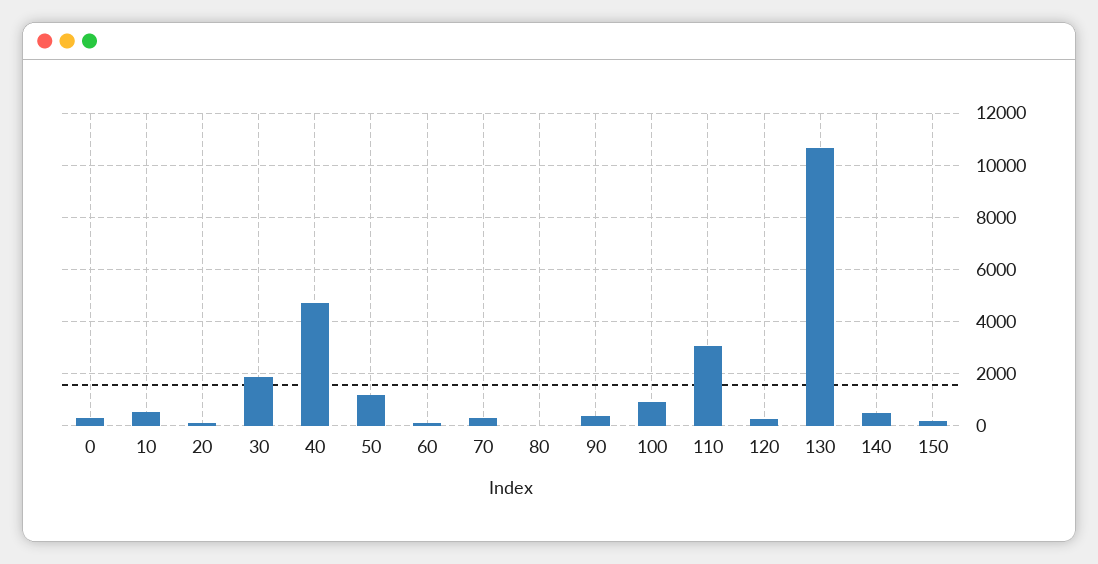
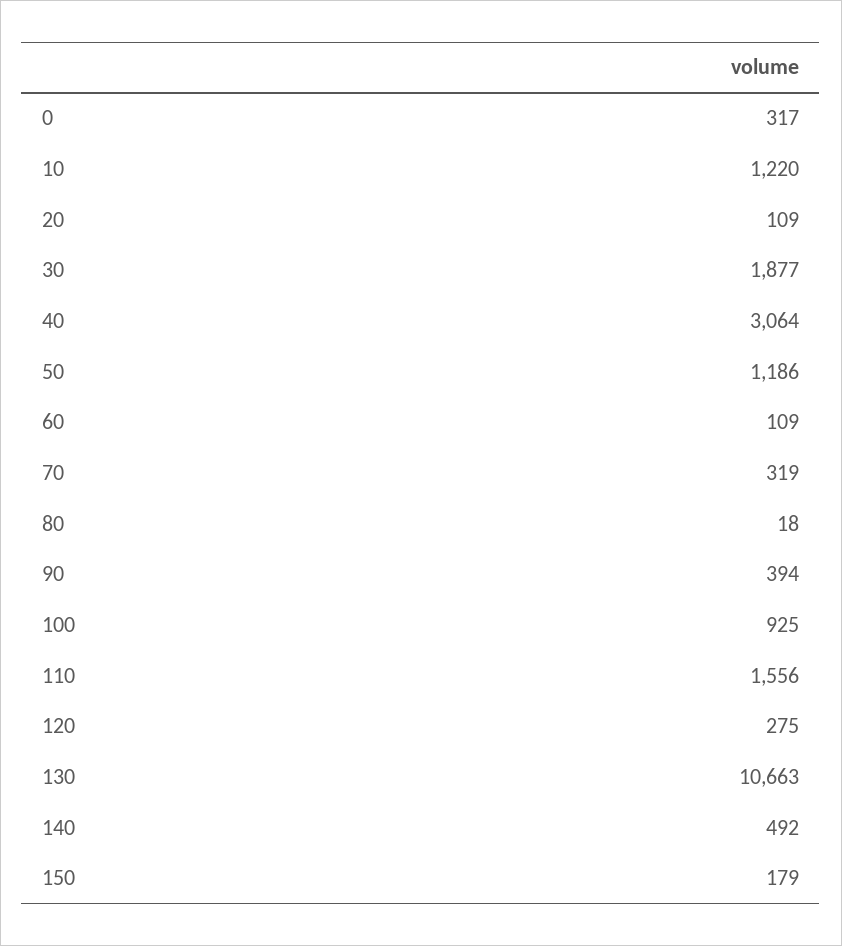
10: 500 -> 1220
40: 4750 -> 3064
110: 3000 -> 1556

